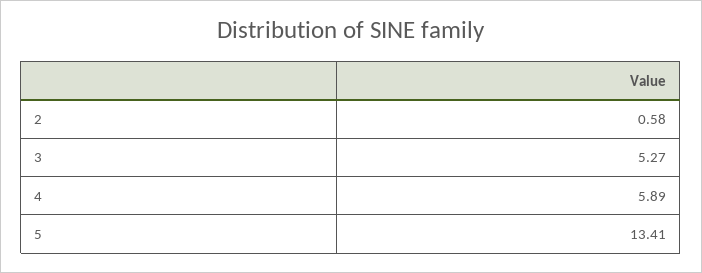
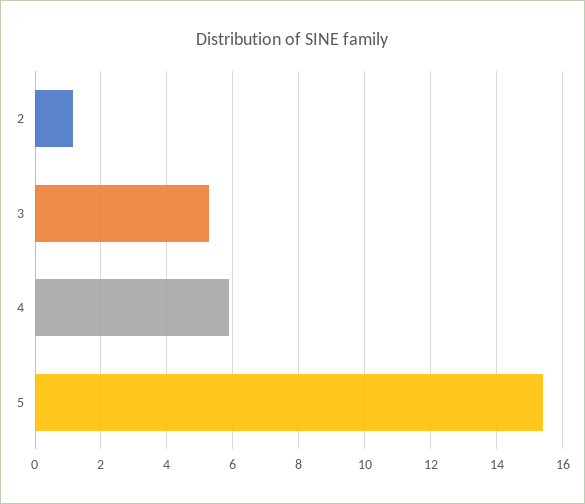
2: 0.58 -> 1.2
5: 13.41 -> 15.4

